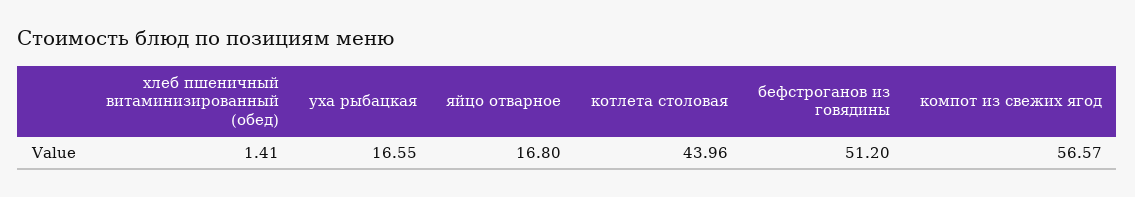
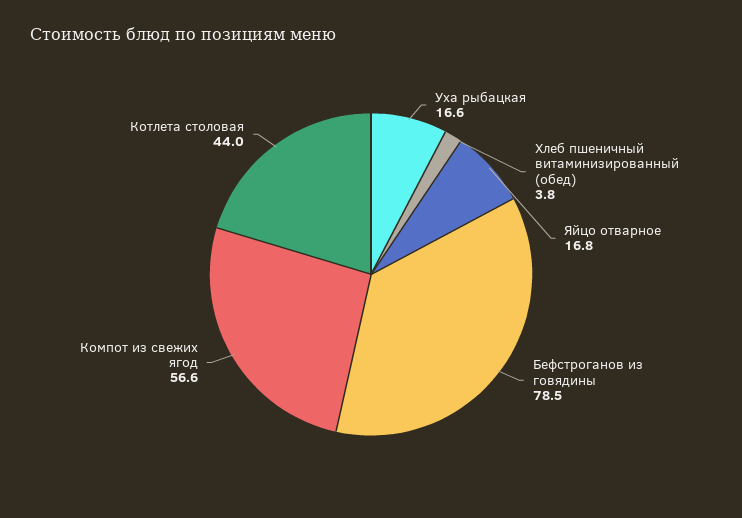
хлеб пшеничный витаминизированный (обед): 1.41 -> 3.8
бефстроганов из говядины: 51.2 -> 78.5

